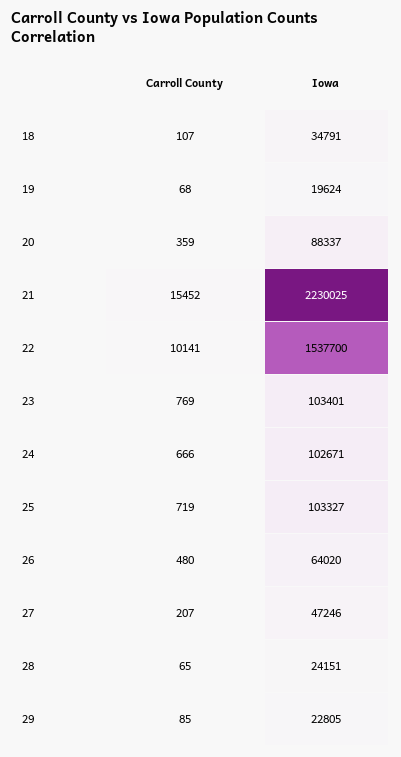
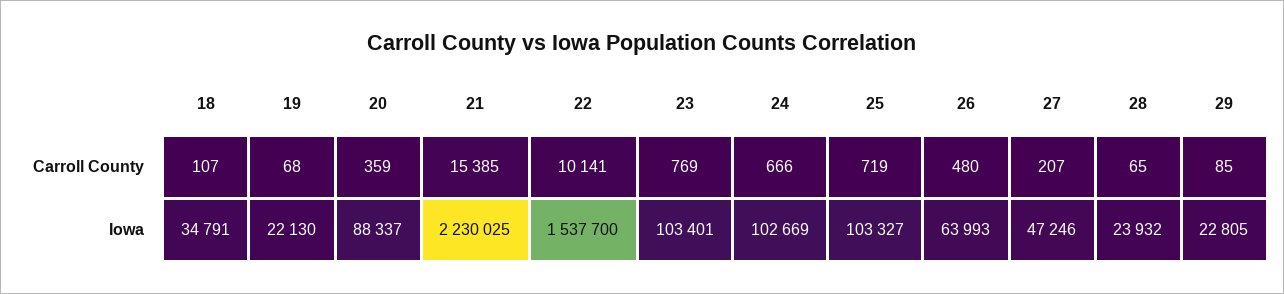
Iowa, 19: 19624 -> 22130
Carroll County, 21: 15452 -> 15385
Iowa, 24: 102671 -> 102669
Iowa, 26: 64020 -> 63993
Iowa, 28: 24151 -> 23932

